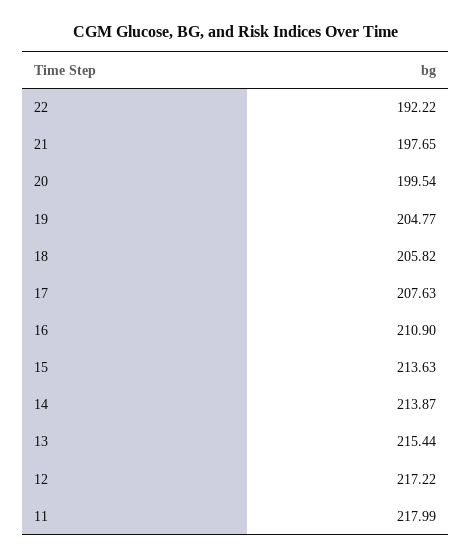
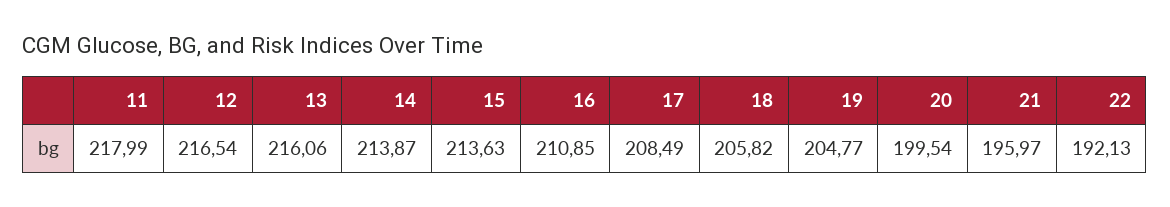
22: 192.22 -> 192.13
21: 197.65 -> 195.97
17: 207.63 -> 208.49
16: 210.9 -> 210.85
13: 215.44 -> 216.06
12: 217.22 -> 216.54

